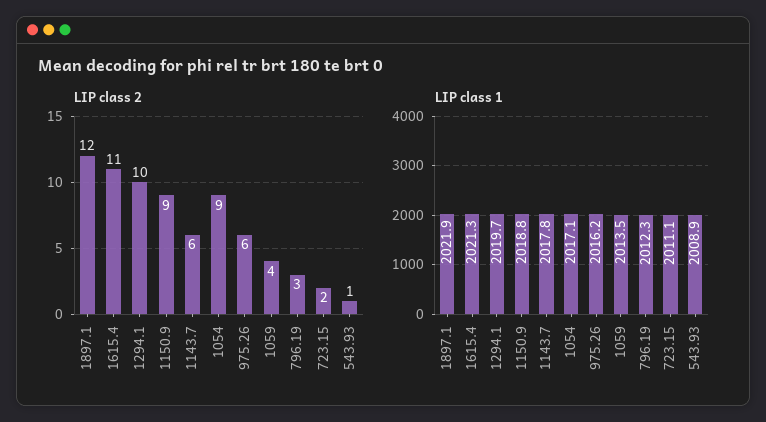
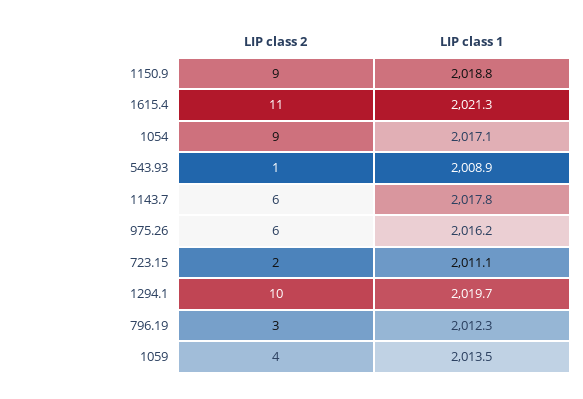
LIP class 2, 1897.1: 12 -> none
LIP class 1, 1897.1: 2021.9 -> none

